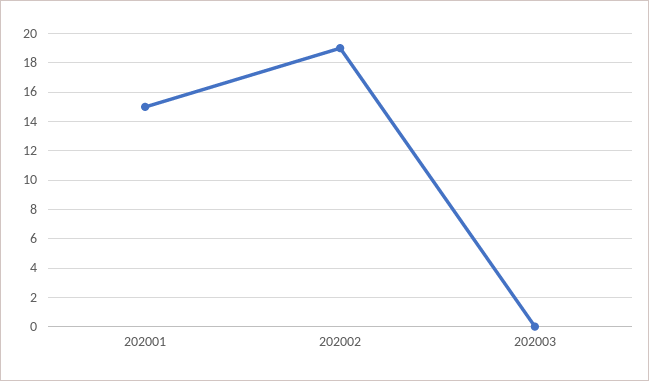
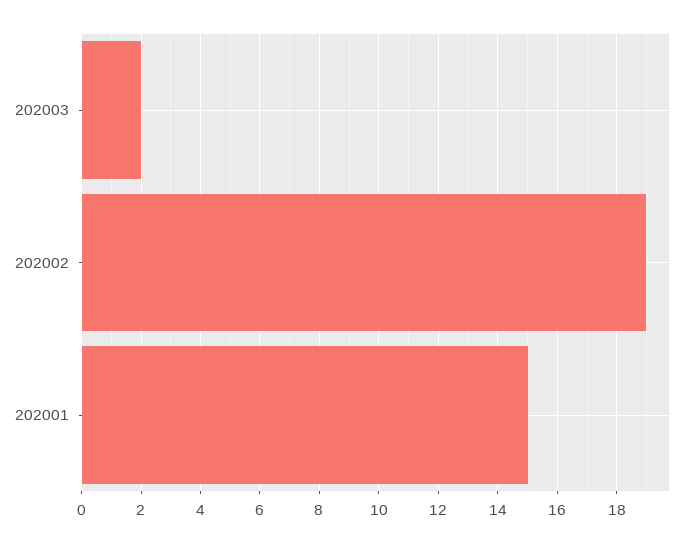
202003: 0 -> 2

